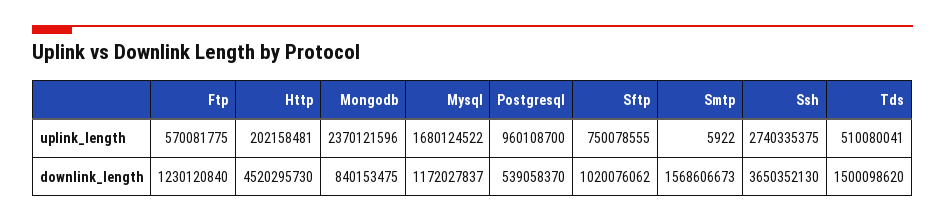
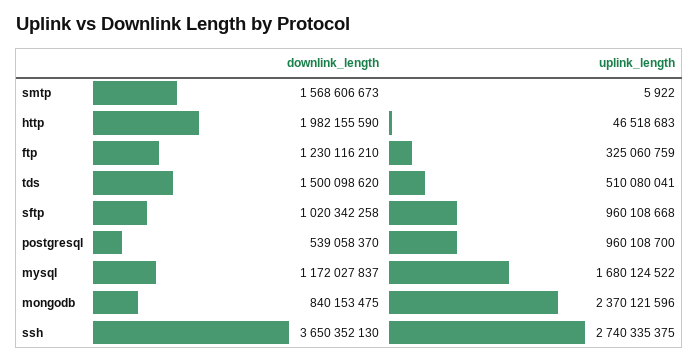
Ftp, uplink_length: 570081775 -> 325060759
Http, uplink_length: 202158481 -> 46518683
Sftp, uplink_length: 750078555 -> 960108668
Ftp, downlink_length: 1230120840 -> 1230116210
Http, downlink_length: 4520295730 -> 1982155590
Sftp, downlink_length: 1020076062 -> 1020342258

